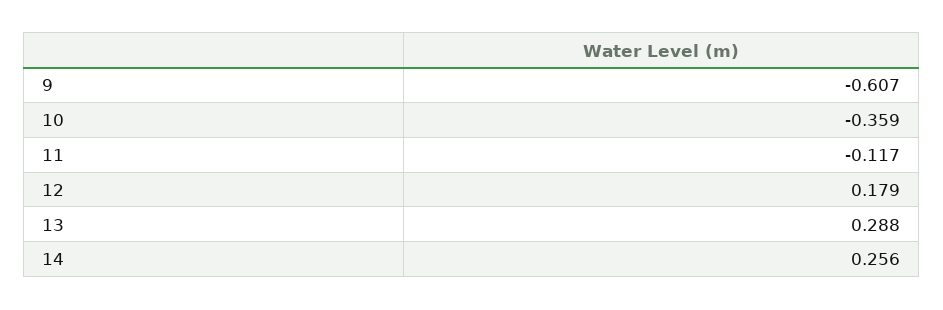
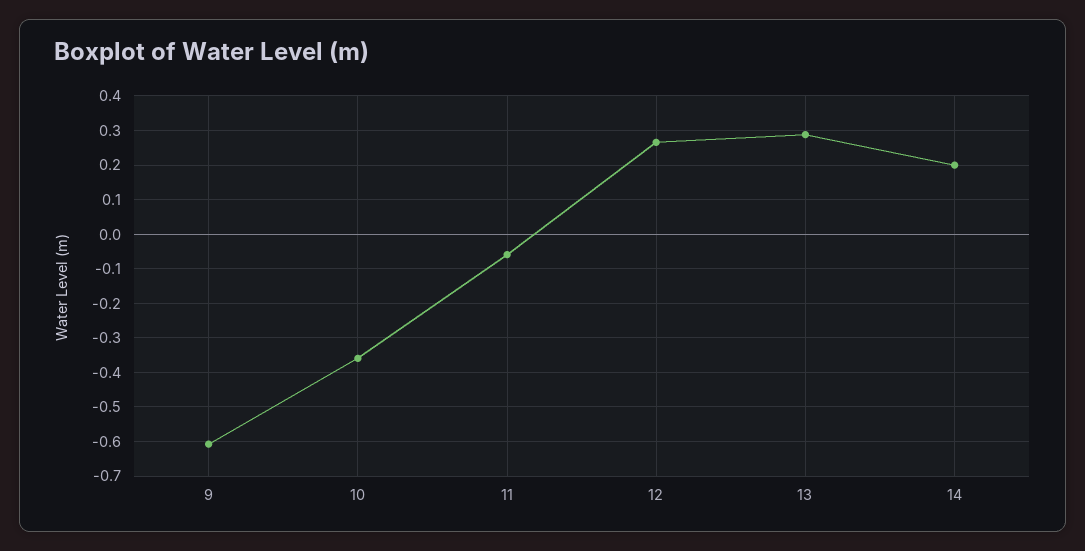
11: -0.117 -> -0.06
12: 0.179 -> 0.26
14: 0.256 -> 0.2

